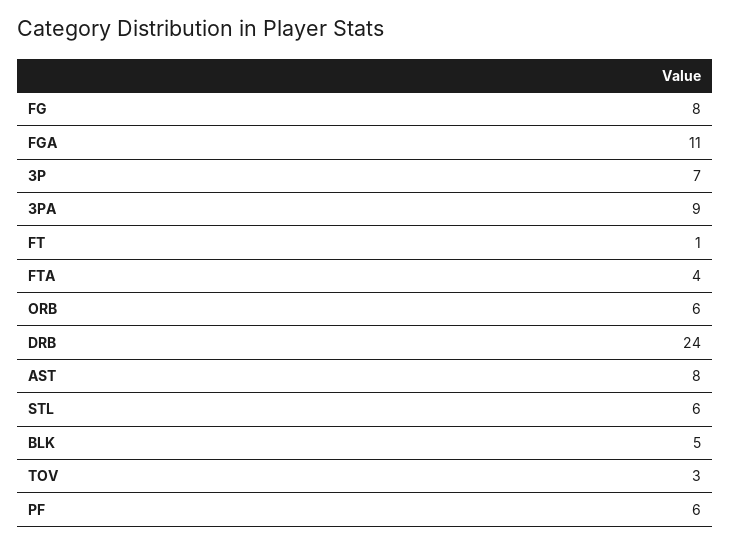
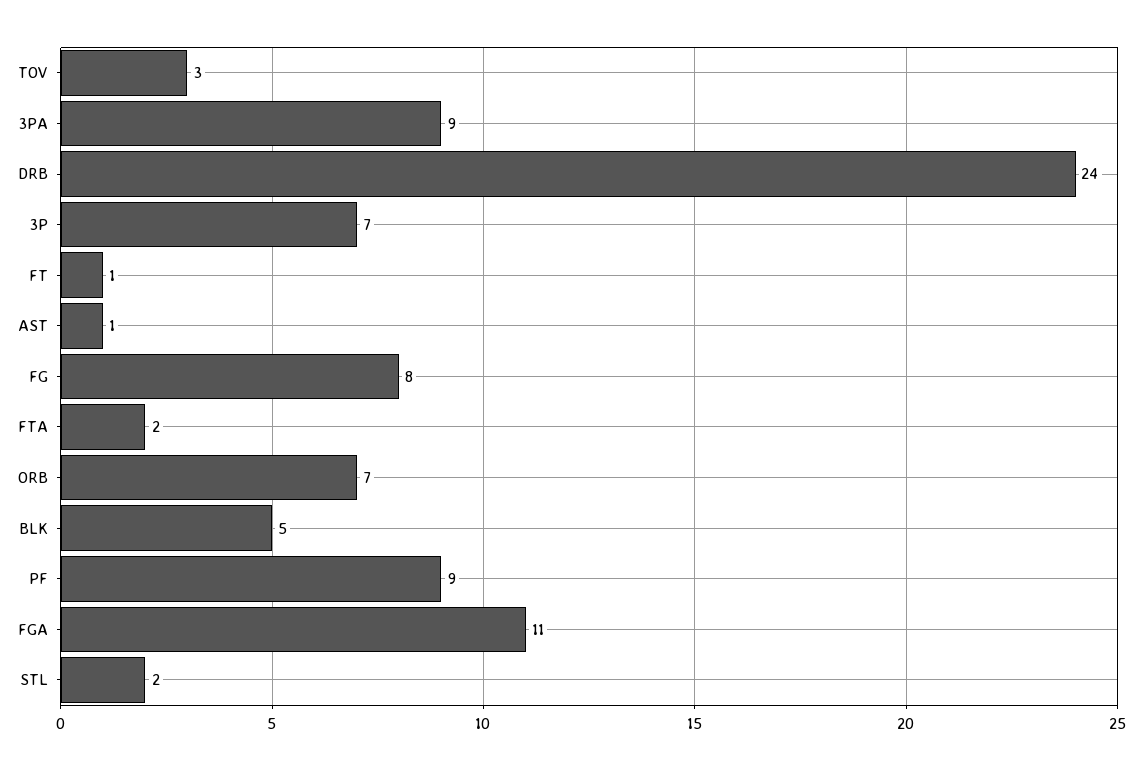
FTA: 4 -> 2
ORB: 6 -> 7
AST: 8 -> 1
STL: 6 -> 2
PF: 6 -> 9

